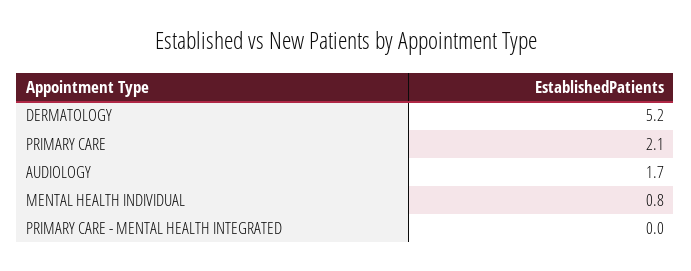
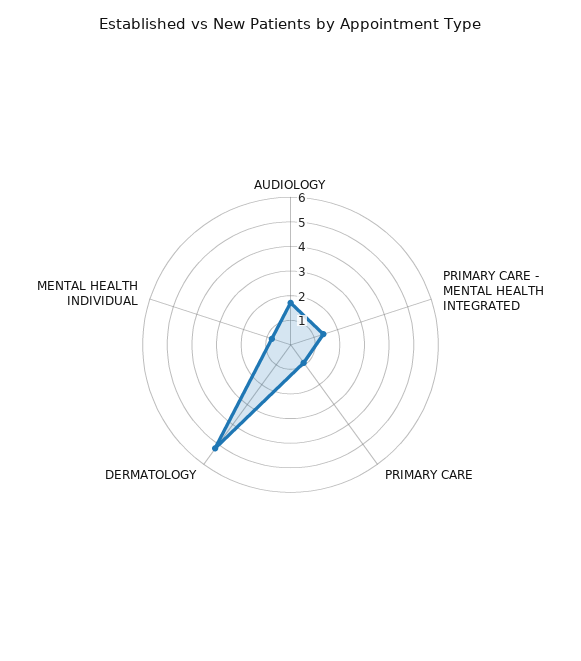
PRIMARY CARE: 2.1 -> 1
PRIMARY CARE - MENTAL HEALTH INTEGRATED: 0 -> 1.5

